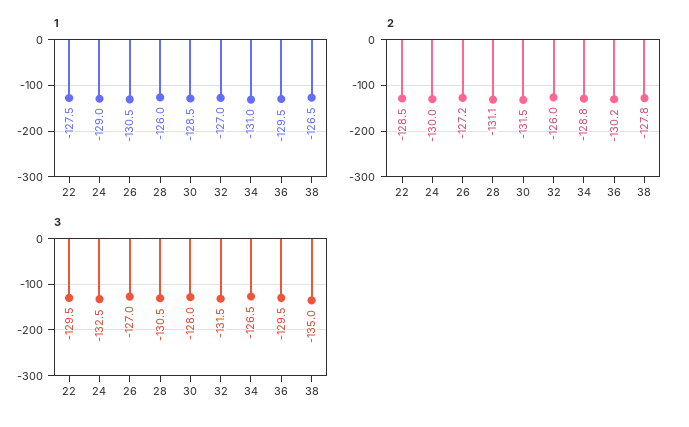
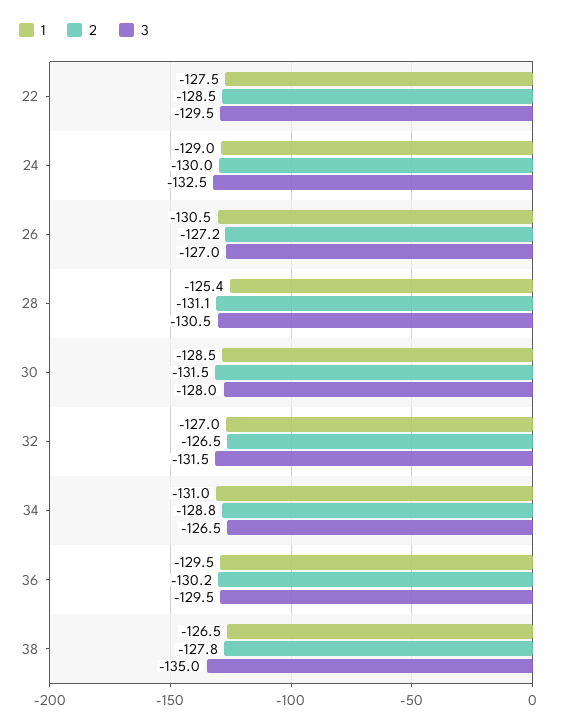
1, 28: -126 -> -125.4
2, 32: -126 -> -126.5

